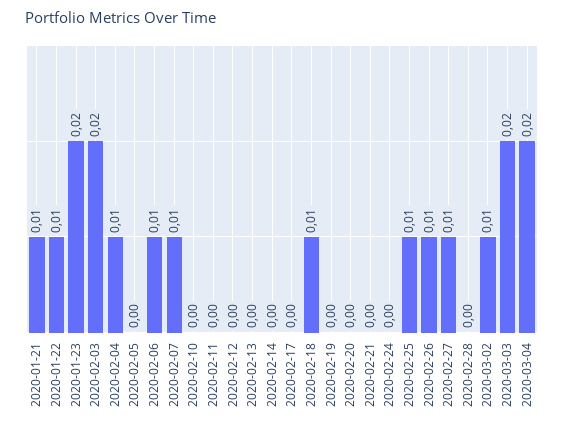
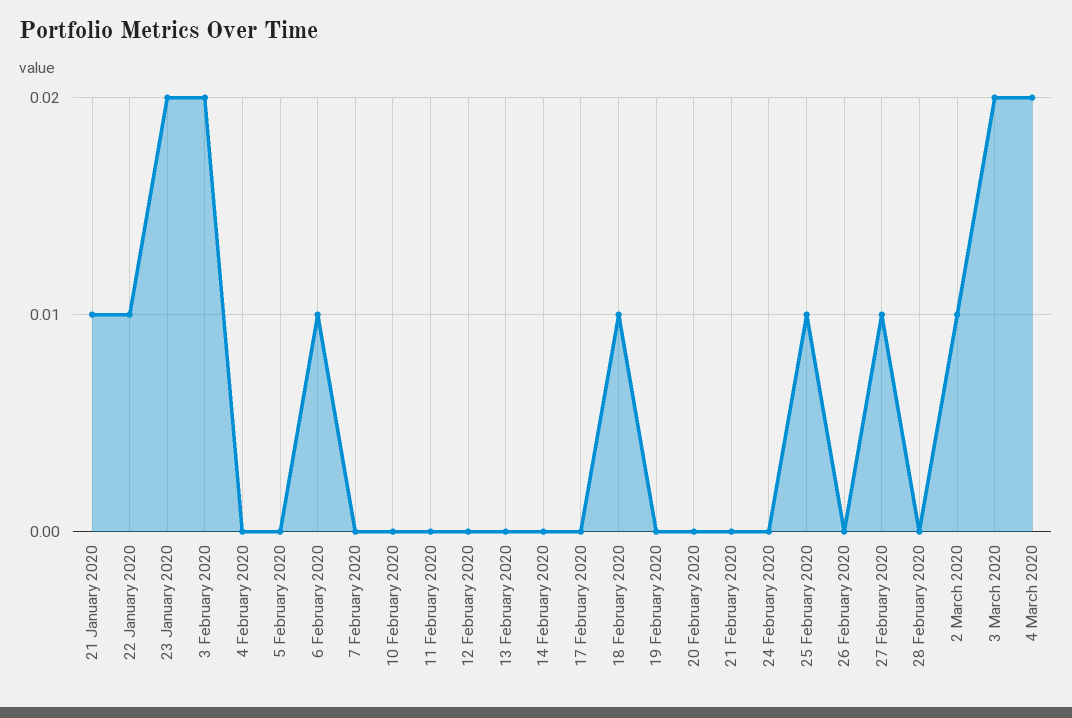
2020-02-04: 0.01 -> 0
2020-02-07: 0.01 -> 0
2020-02-26: 0.01 -> 0

